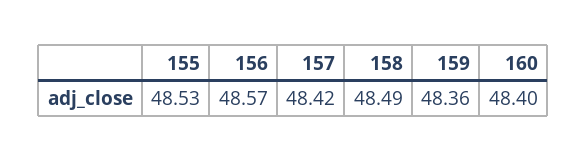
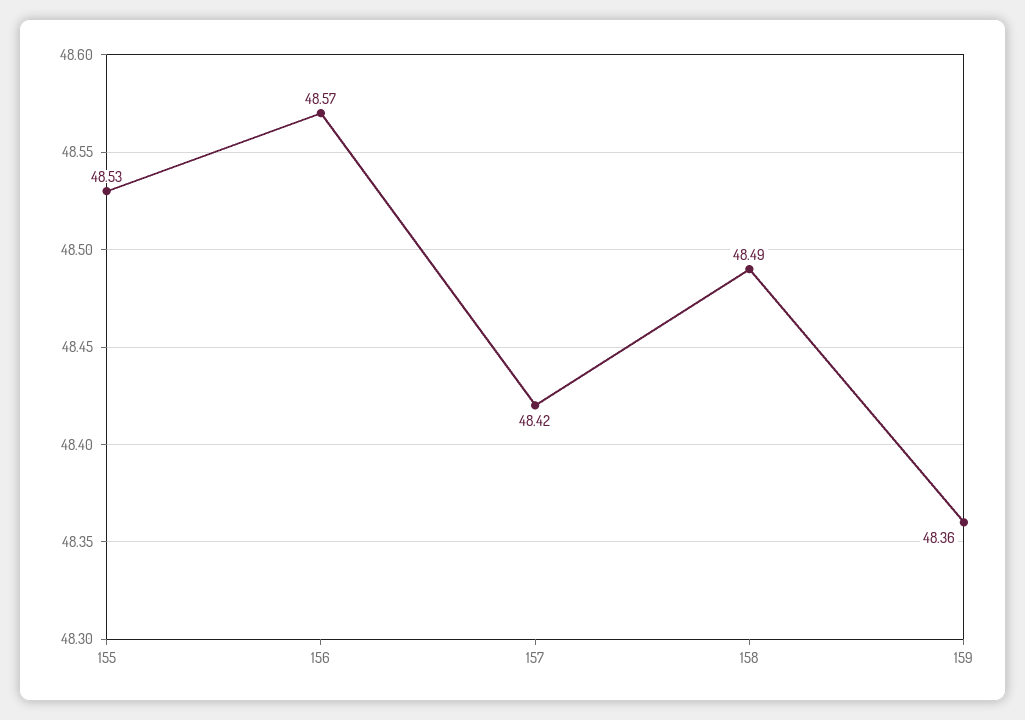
160: 48.4 -> none

